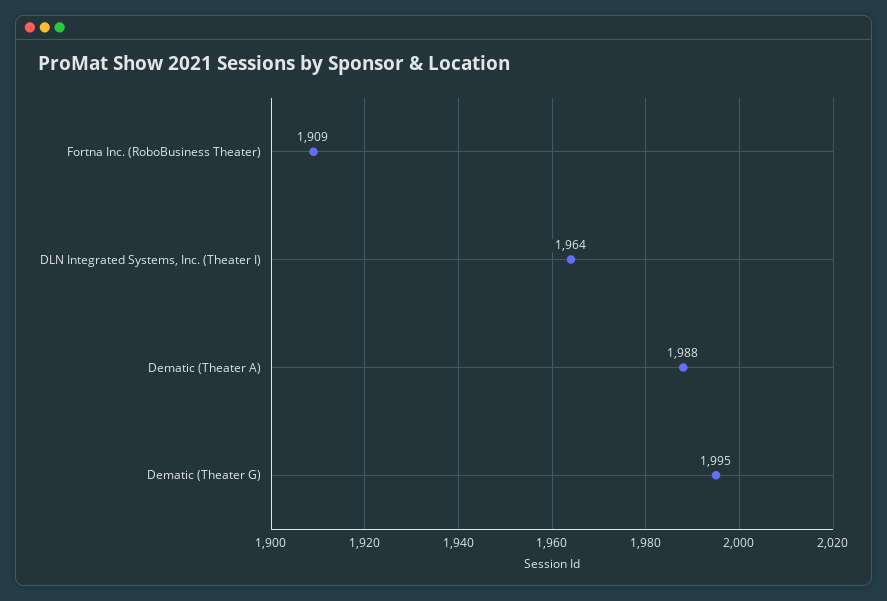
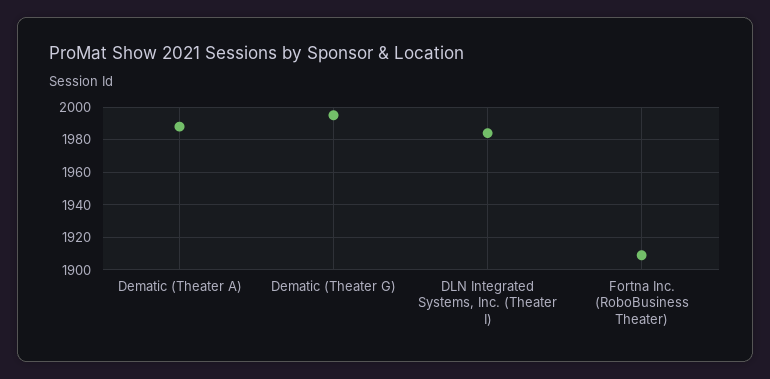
DLN Integrated Systems, Inc. (Theater I): 1964 -> 1985

